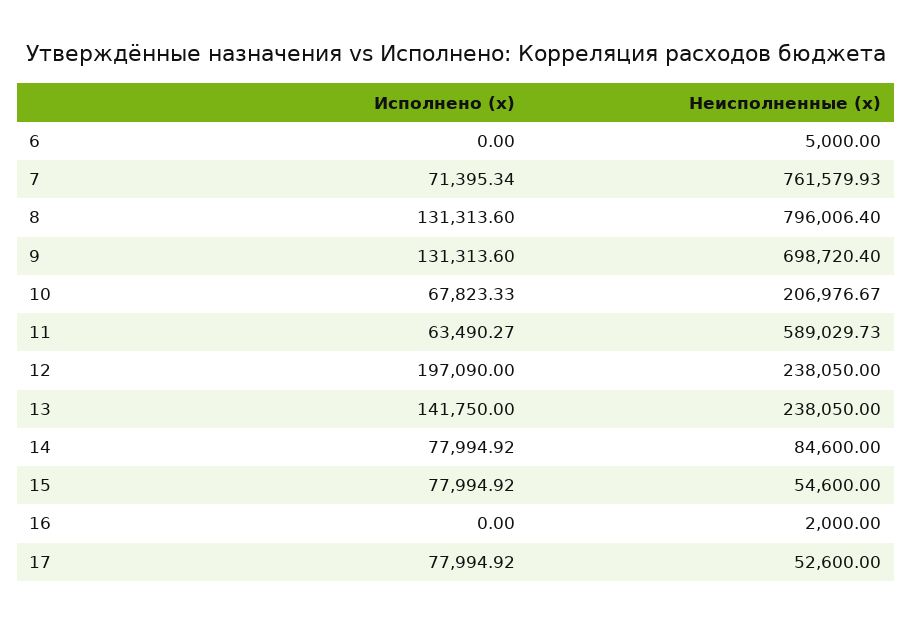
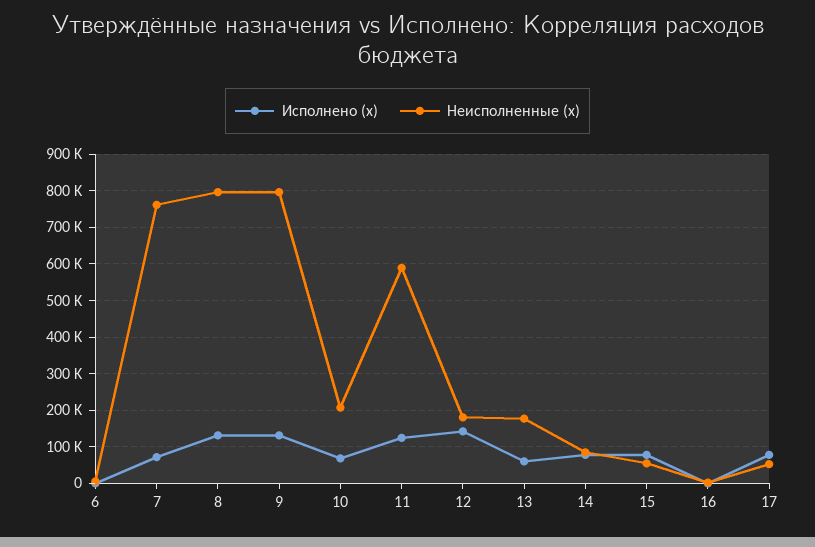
Неисполненные (x), 9: 698720.4 -> 800000
Исполнено (x), 11: 63490.27 -> 120000
Исполнено (x), 12: 197090 -> 140000
Неисполненные (x), 12: 238050 -> 180000
Исполнено (x), 13: 141750 -> 60000
Неисполненные (x), 13: 238050 -> 180000

